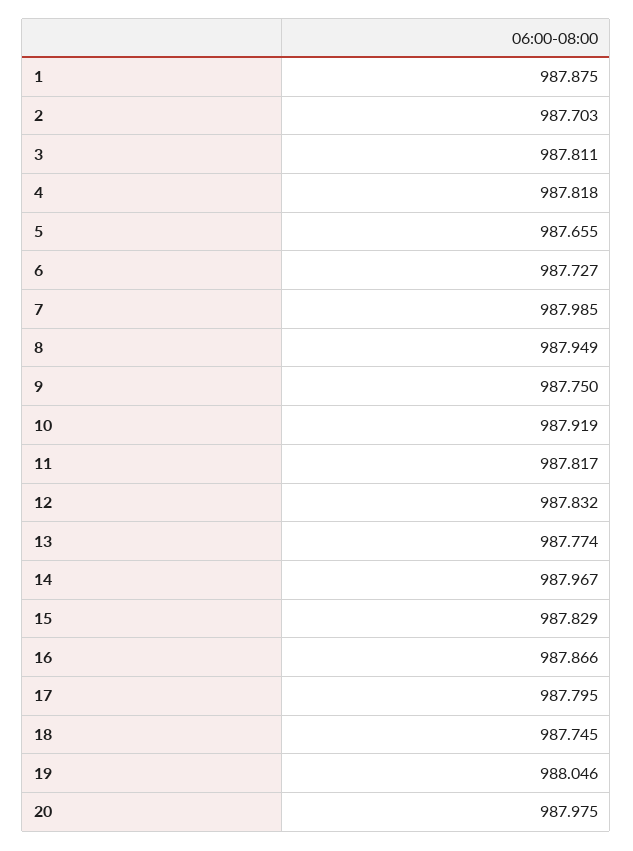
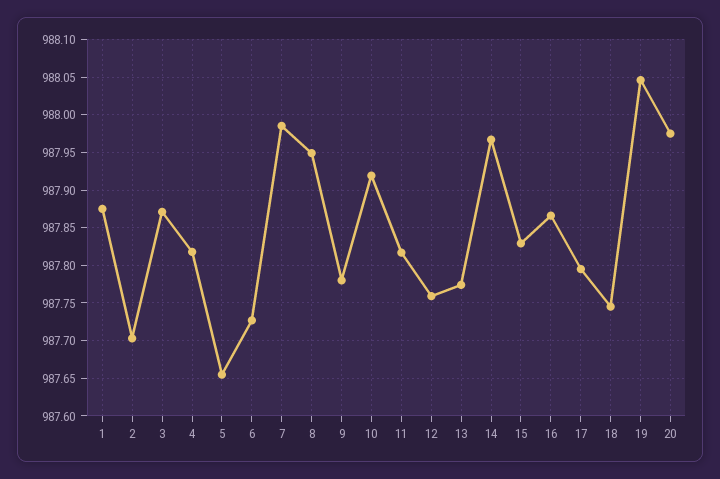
3: 987.811 -> 987.87
9: 987.75 -> 987.78
12: 987.832 -> 987.76

